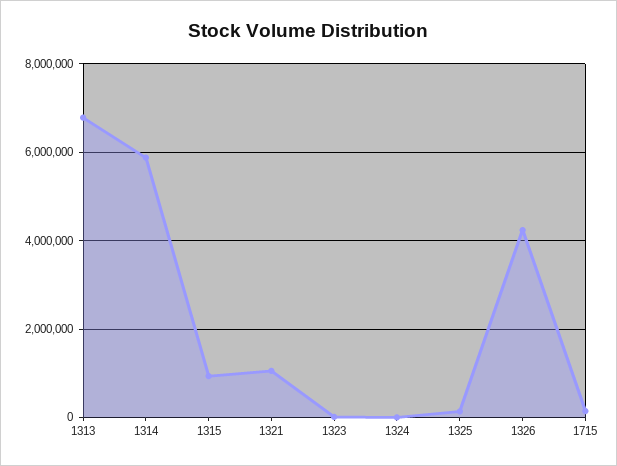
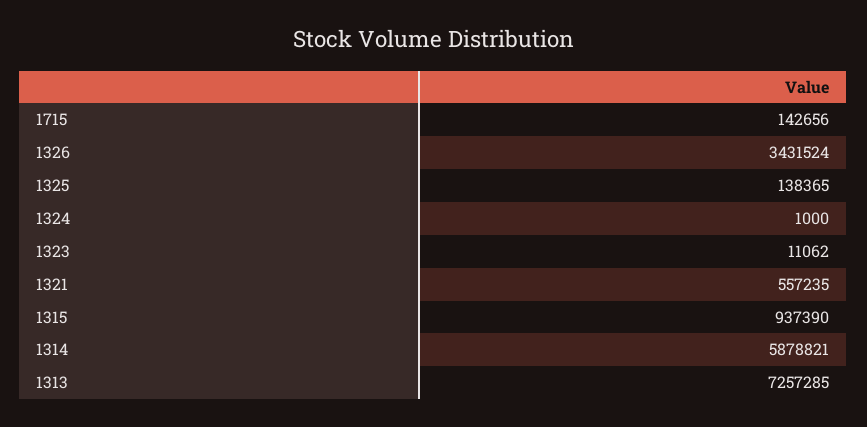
1313: 6800000 -> 7257285
1321: 1000000 -> 557235
1326: 4200000 -> 3431524

